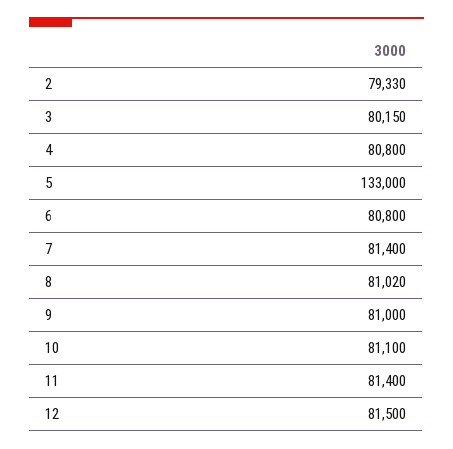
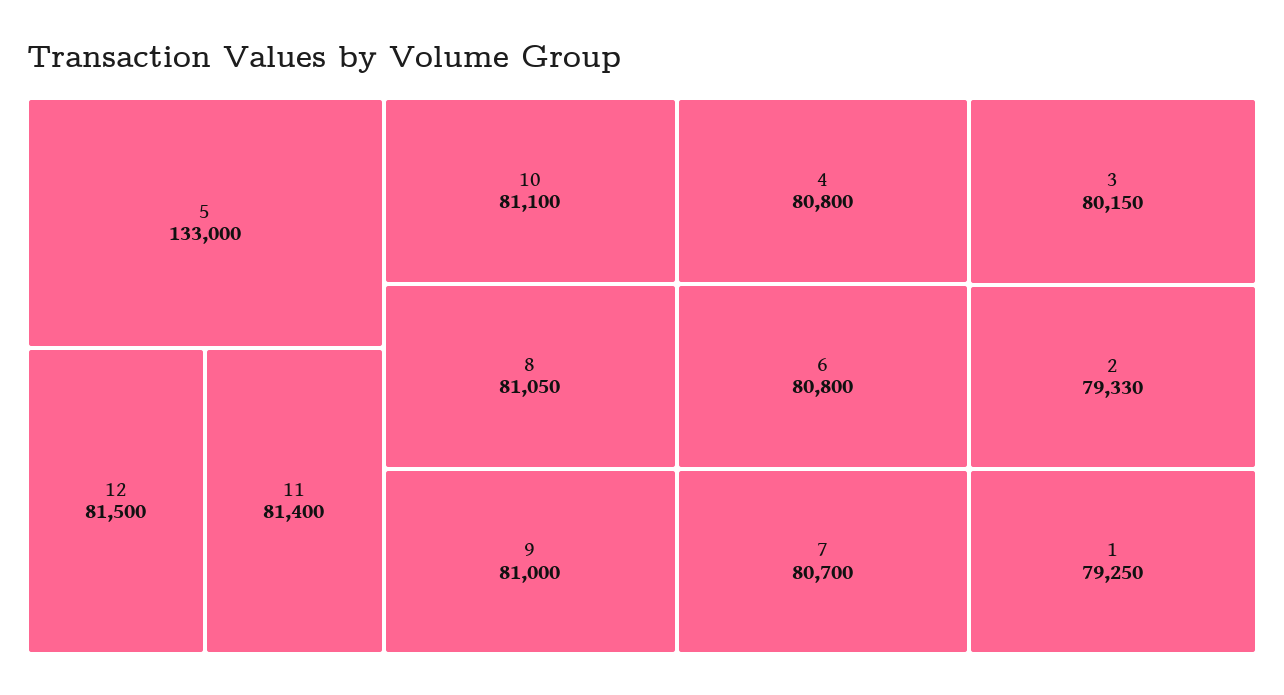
7: 81400 -> 80700
8: 81020 -> 81050
1: none -> 79250

